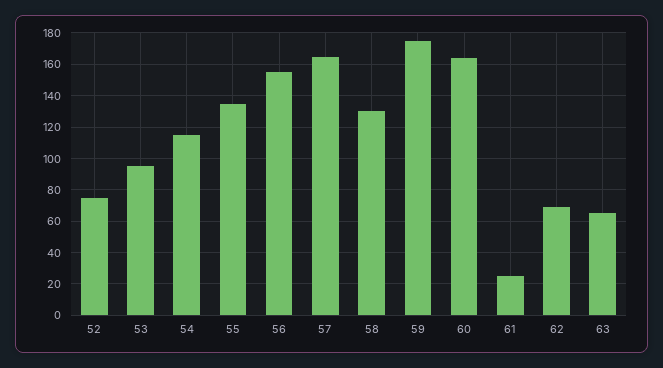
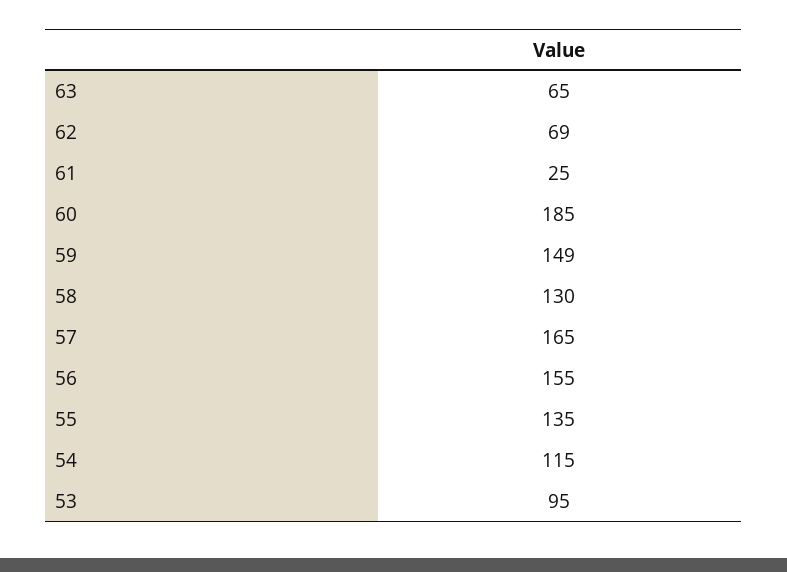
52: 75 -> none
59: 175 -> 149
60: 165 -> 185

